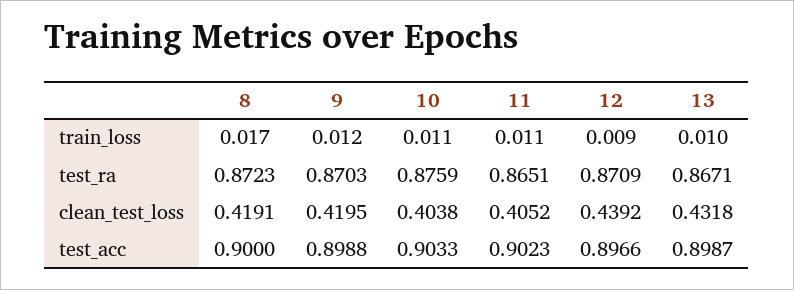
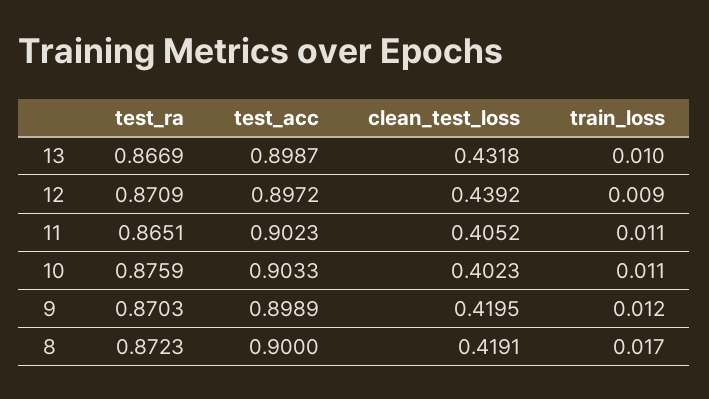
13, test_ra: 0.8671 -> 0.8669
10, clean_test_loss: 0.4038 -> 0.4023
9, test_acc: 0.8988 -> 0.8989
12, test_acc: 0.8966 -> 0.8972

